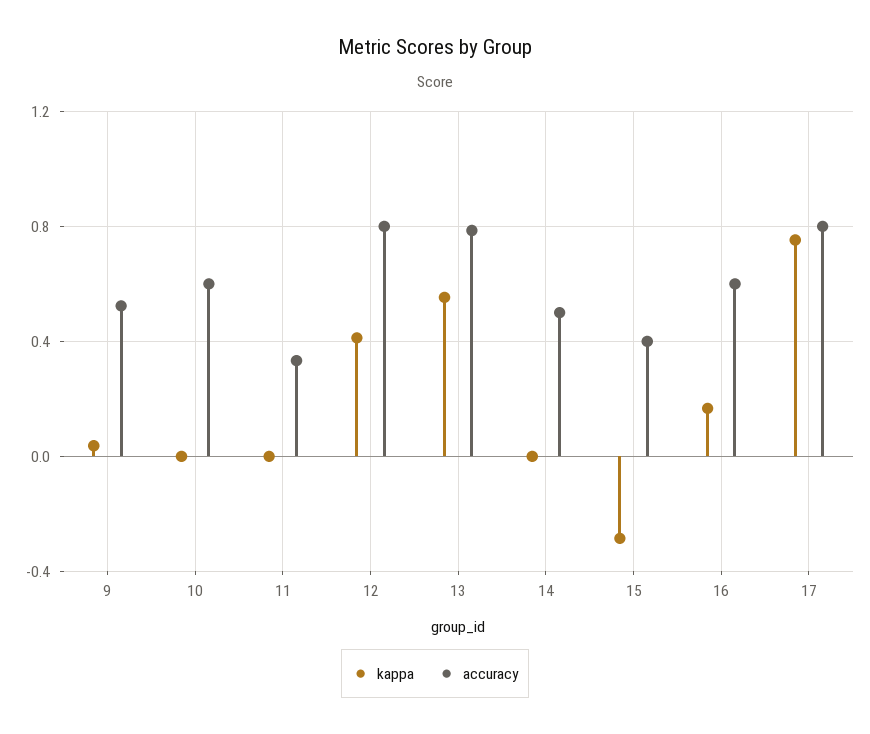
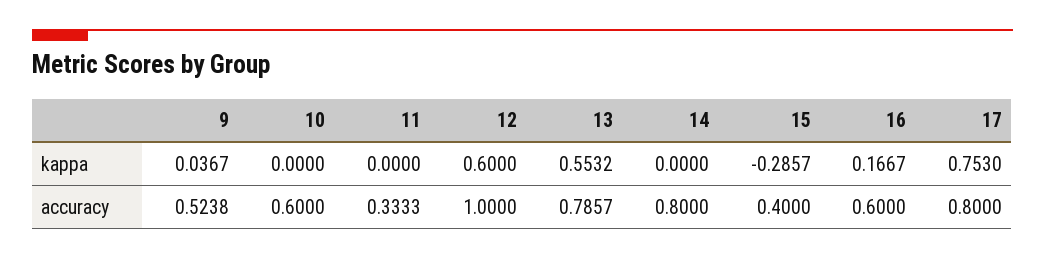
kappa, 12: 0.4 -> 0.6
accuracy, 12: 0.8 -> 1
accuracy, 14: 0.5 -> 0.8

